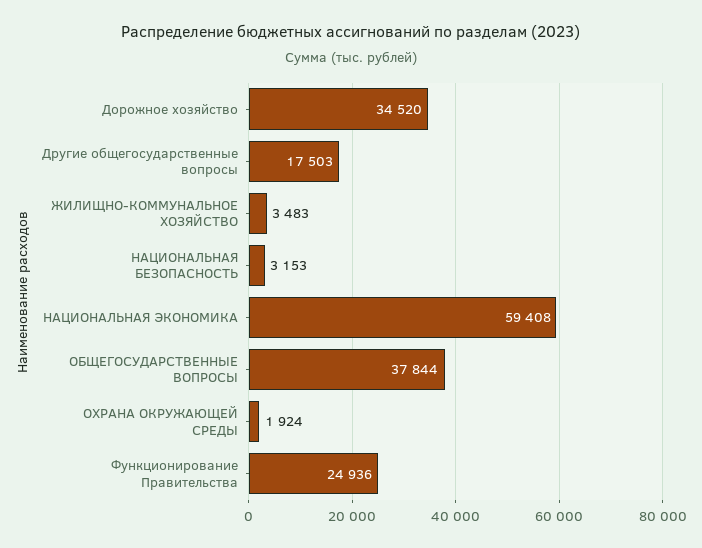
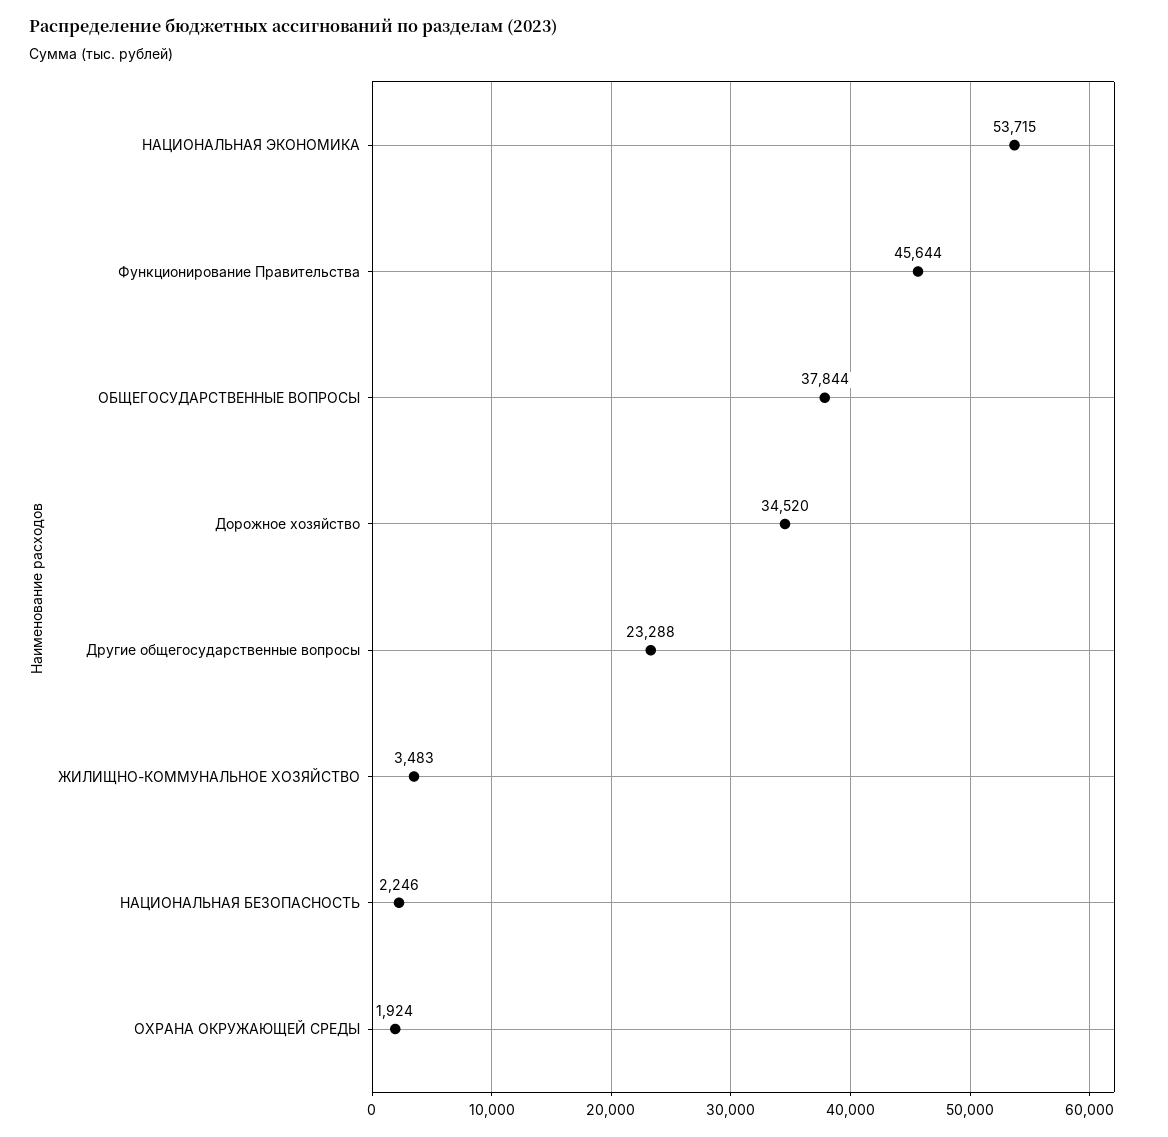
Другие общегосударственные вопросы: 17503 -> 23288
НАЦИОНАЛЬНАЯ БЕЗОПАСНОСТЬ: 3153 -> 2246
НАЦИОНАЛЬНАЯ ЭКОНОМИКА: 59408 -> 53715
Функционирование Правительства: 24936 -> 45644

